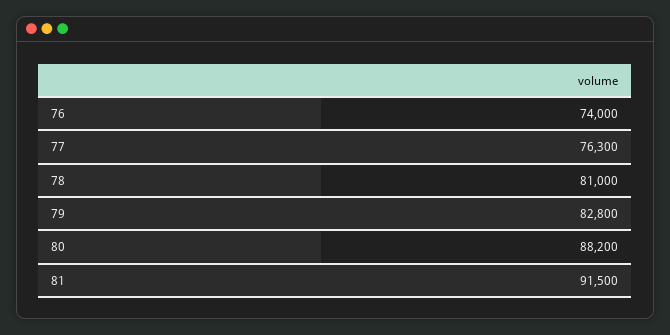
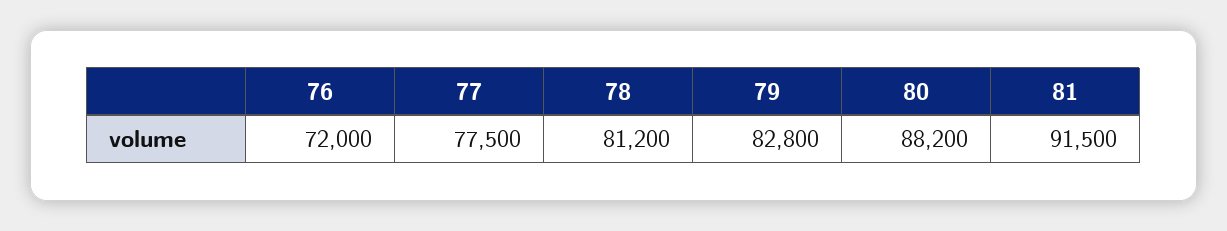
76: 74000 -> 72000
77: 76300 -> 77500
78: 81000 -> 81200

